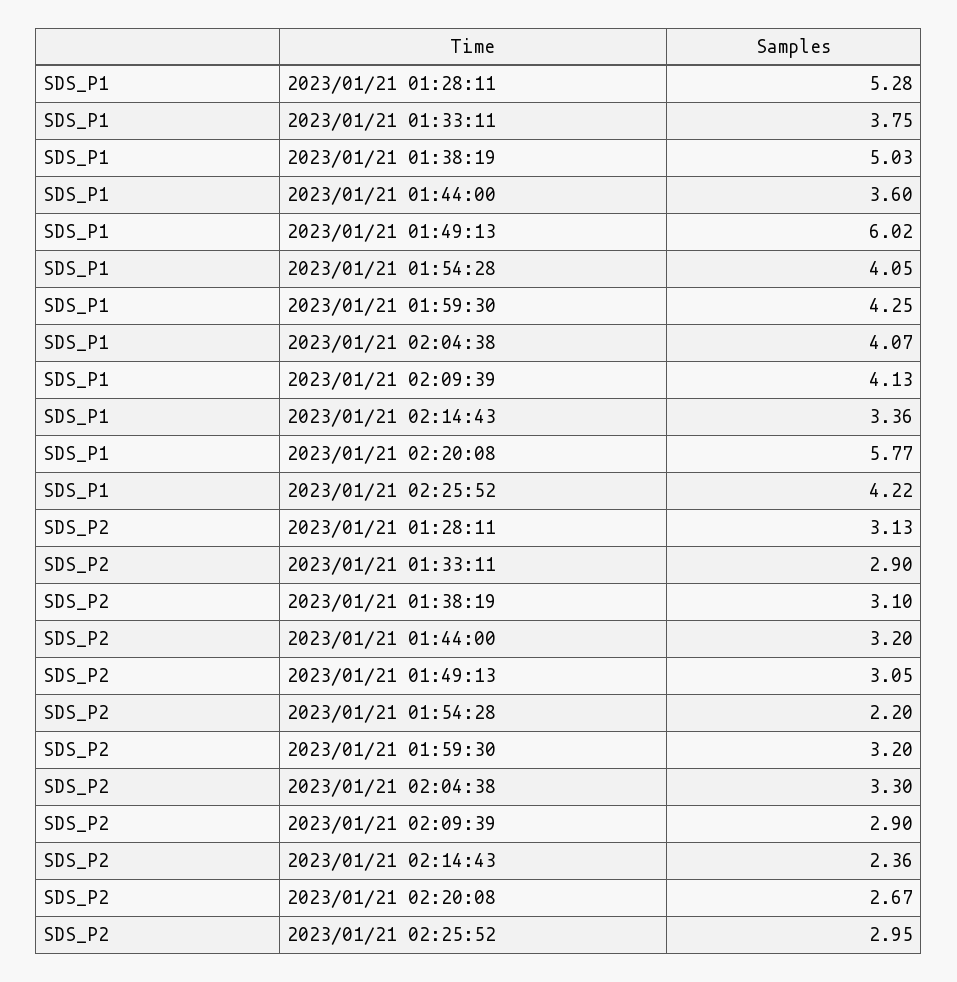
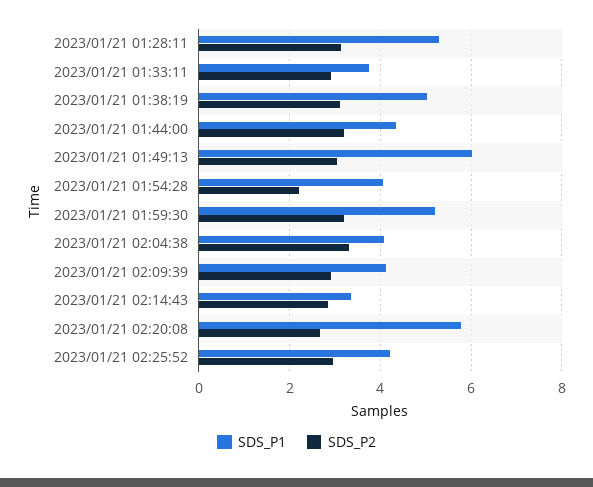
SDS_P1, 2023/01/21 01:44:00: 3.6 -> 4.4
SDS_P1, 2023/01/21 01:59:30: 4.25 -> 5.2
SDS_P2, 2023/01/21 02:14:43: 2.36 -> 2.8

